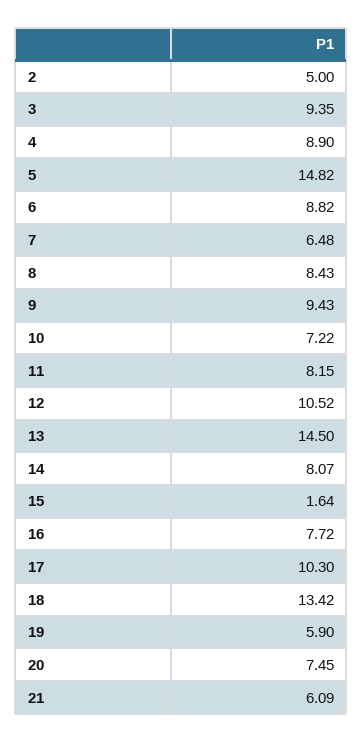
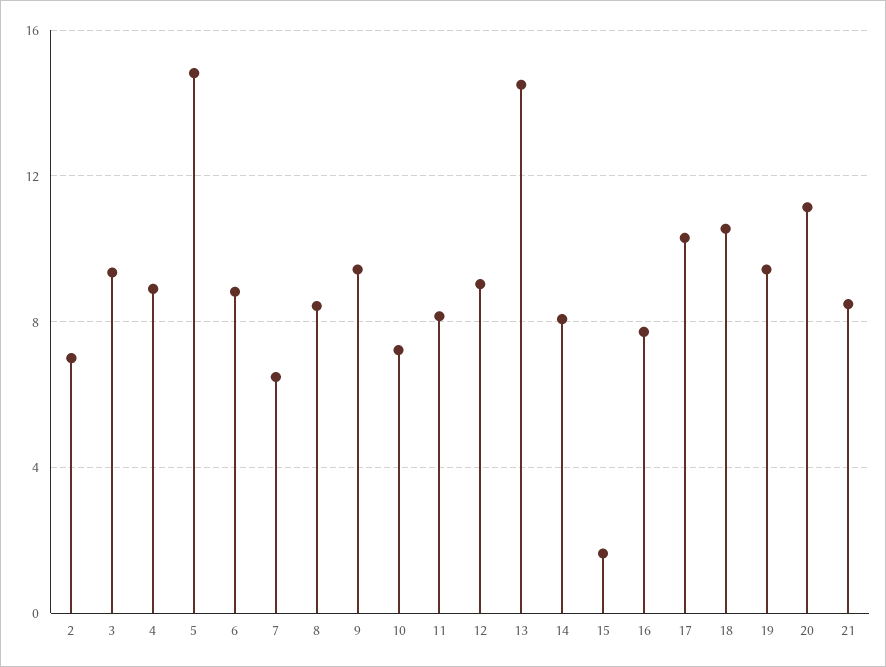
2: 5 -> 7
12: 10.52 -> 9
18: 13.42 -> 10.5
19: 5.9 -> 9.5
20: 7.45 -> 11
21: 6.09 -> 8.5

